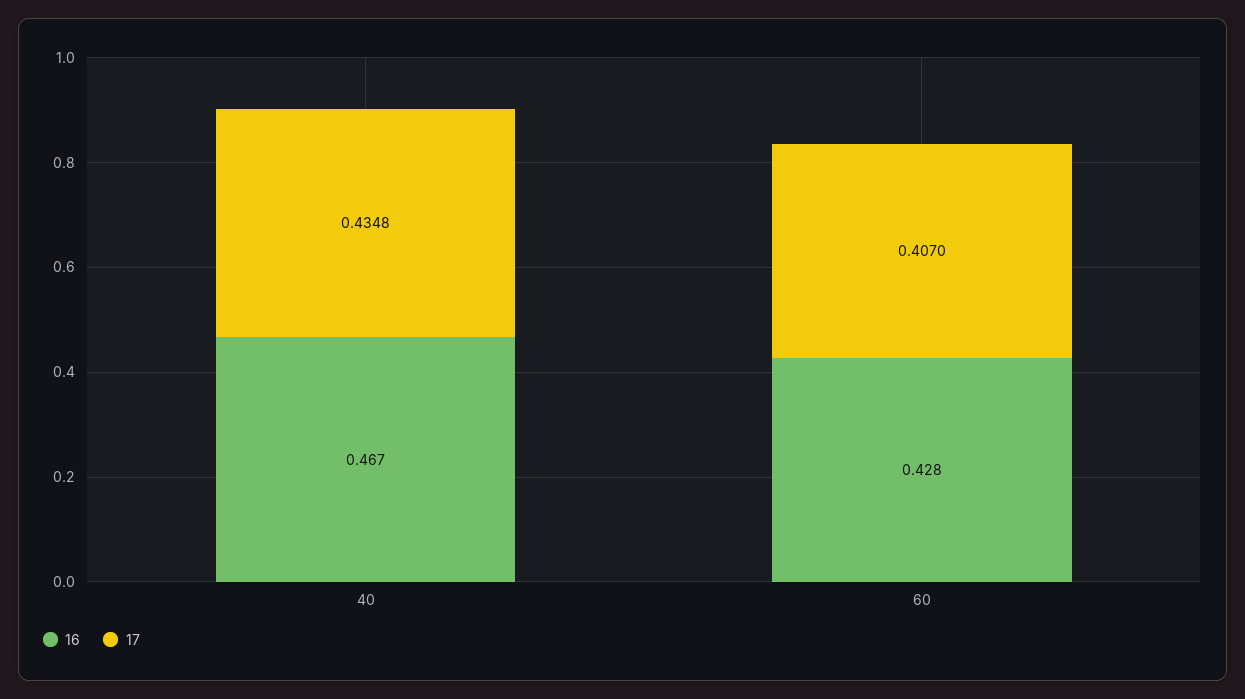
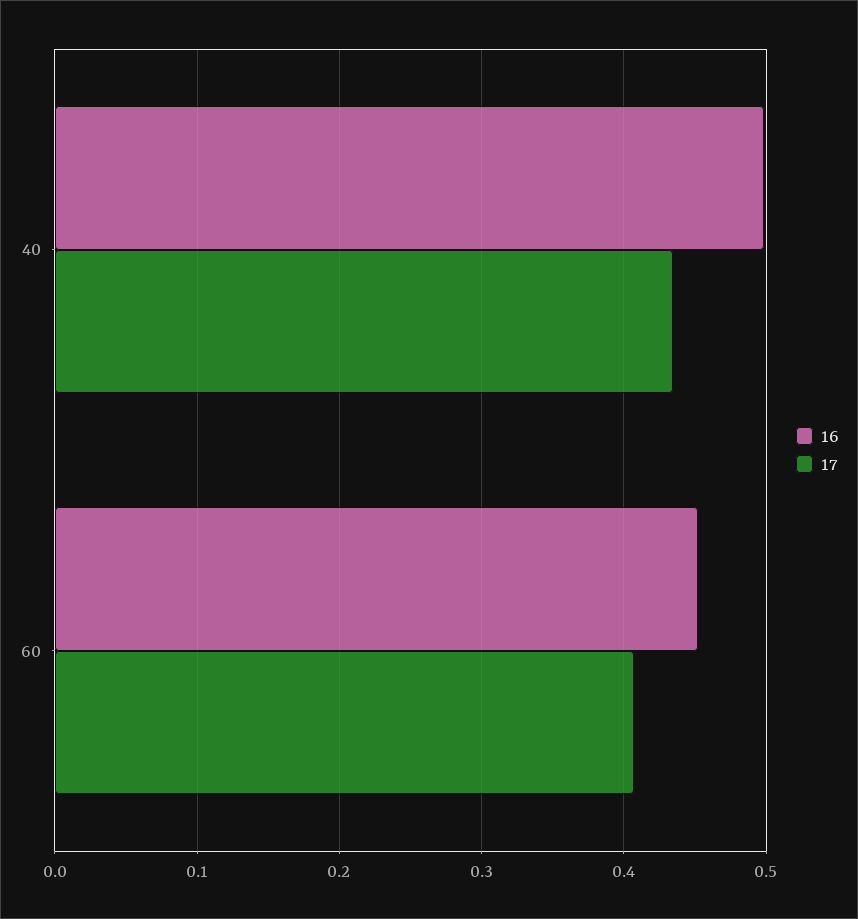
16, 40: 0.467 -> 0.5
16, 60: 0.428 -> 0.45

